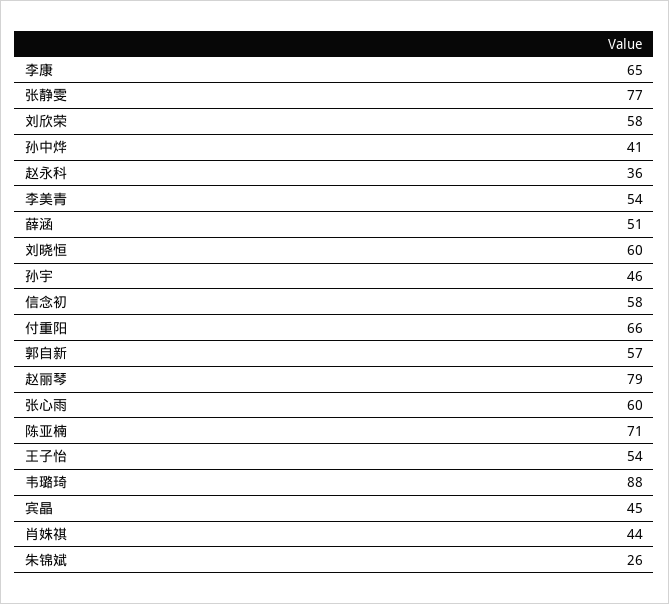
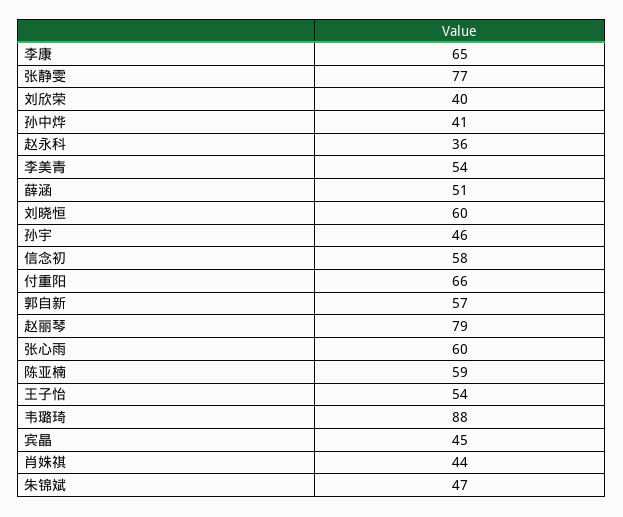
刘欣荣: 58 -> 40
陈亚楠: 71 -> 59
朱锦斌: 26 -> 47

